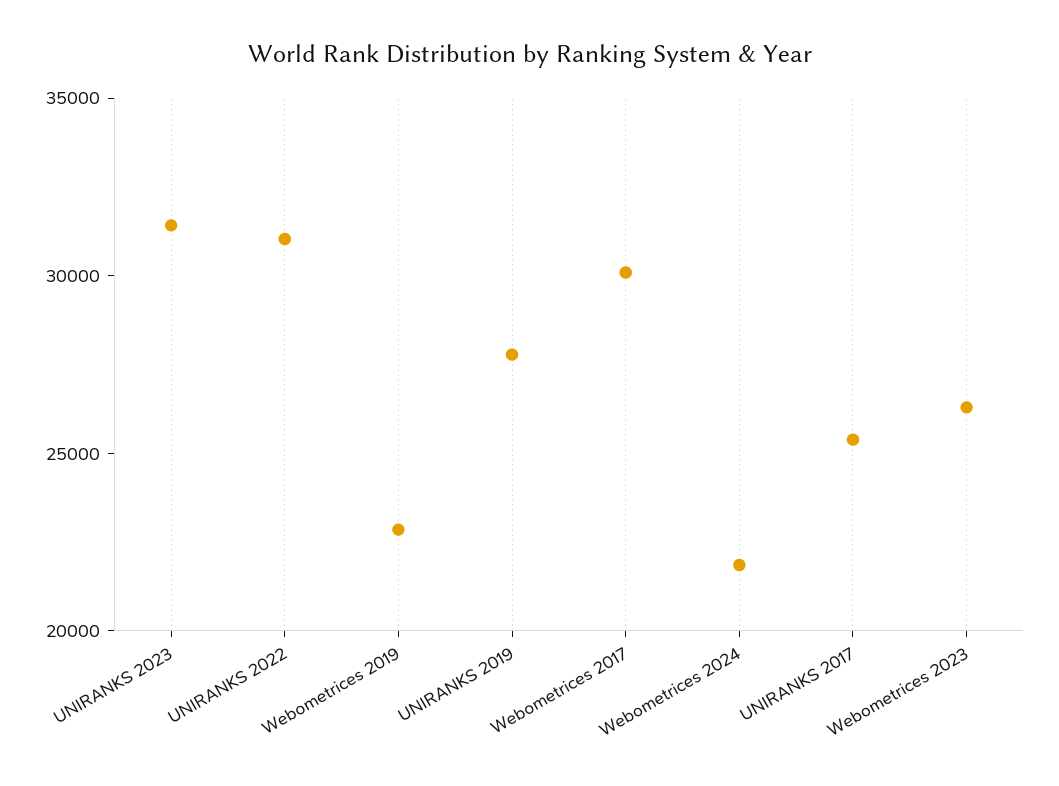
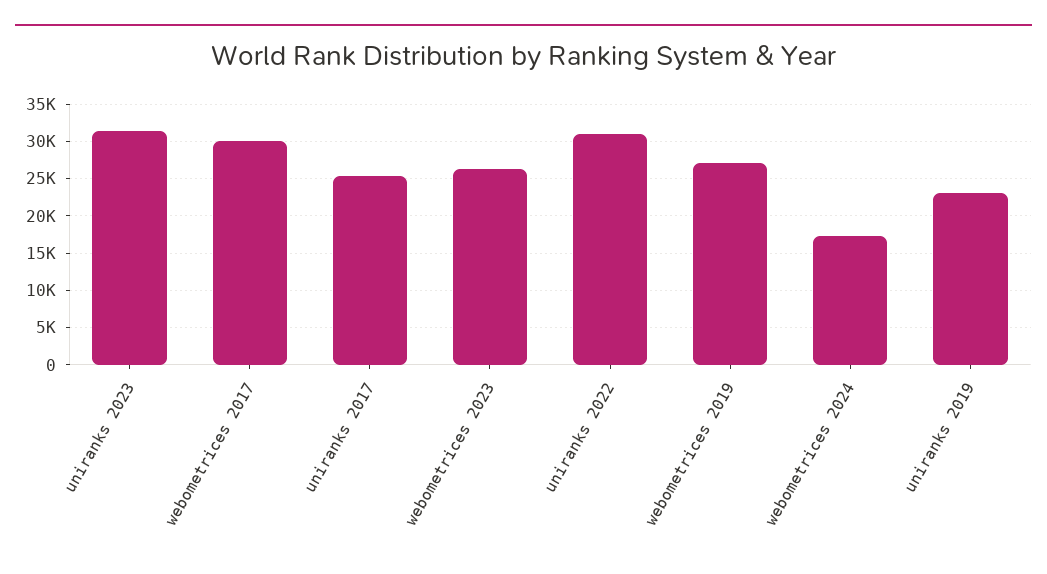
Webometrices 2019: 23000 -> 27000
UNIRANKS 2019: 28000 -> 23000
Webometrices 2024: 22000 -> 17000

